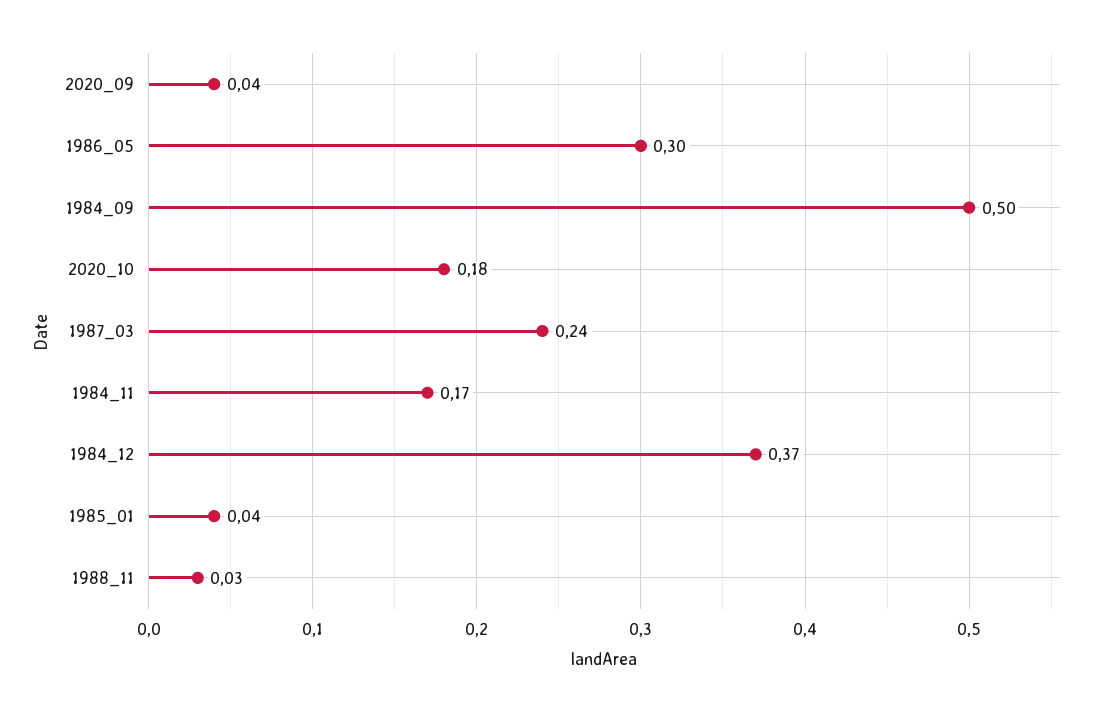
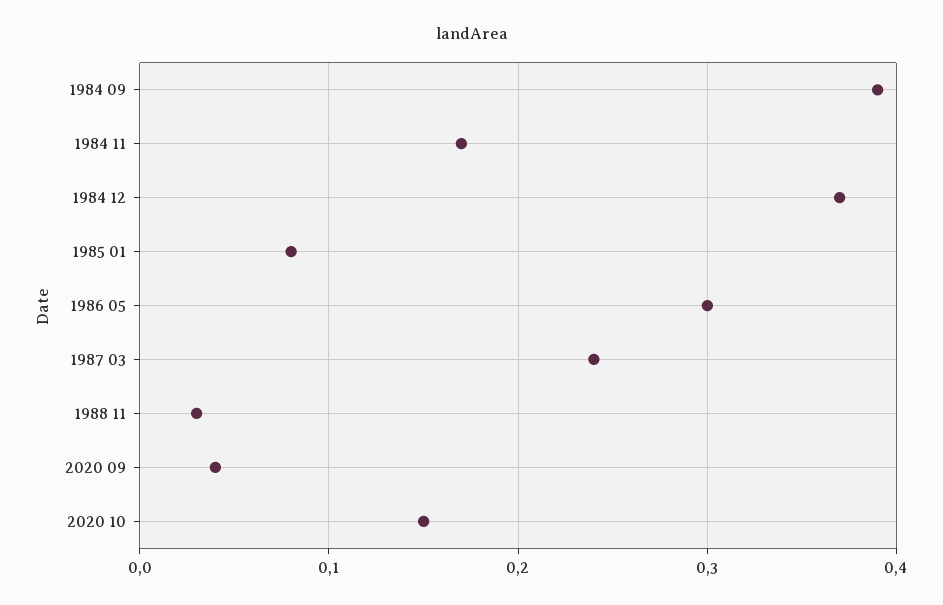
1984_09: 0.5 -> 0.39
2020_10: 0.18 -> 0.15
1985_01: 0.04 -> 0.08

